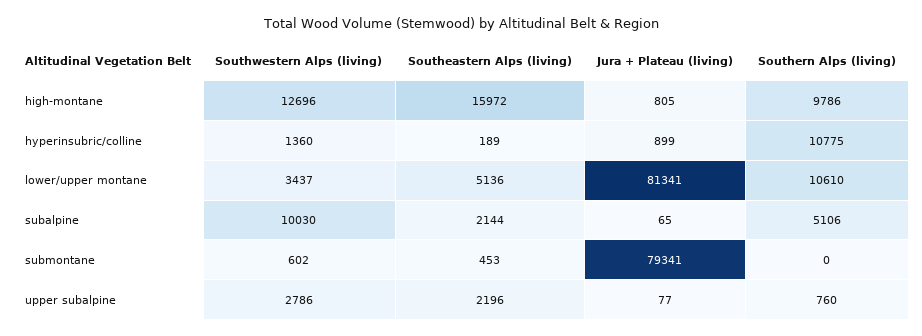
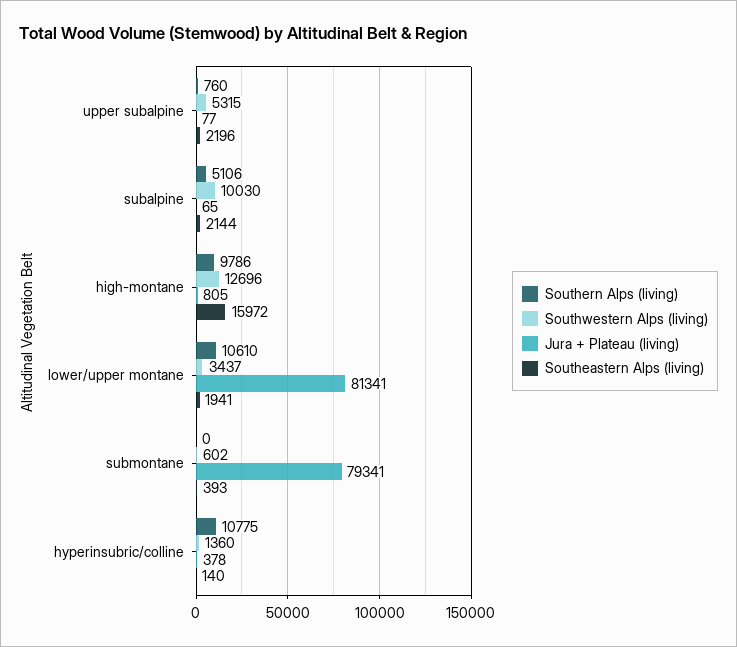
Southeastern Alps (living), hyperinsubric/colline: 189 -> 140
Jura + Plateau (living), hyperinsubric/colline: 899 -> 378
Southeastern Alps (living), lower/upper montane: 5136 -> 1941
Southeastern Alps (living), submontane: 453 -> 393
Southwestern Alps (living), upper subalpine: 2786 -> 5315

